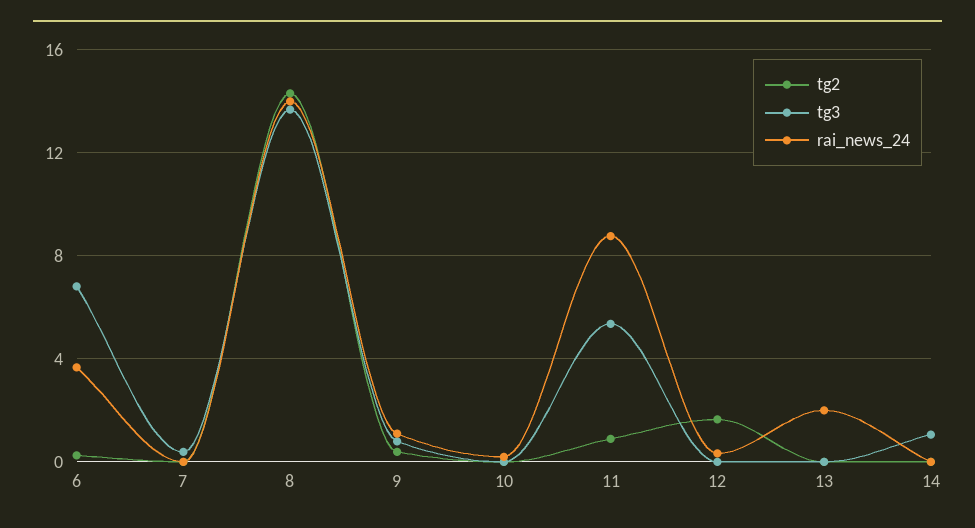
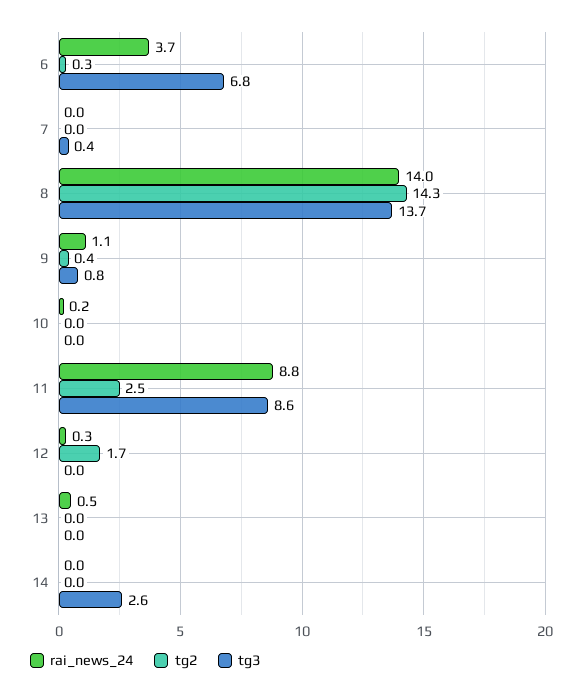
tg2, 11: 1 -> 2.5
tg3, 11: 5.5 -> 8.6
rai_news_24, 13: 2 -> 0.5
tg3, 14: 1 -> 2.6

